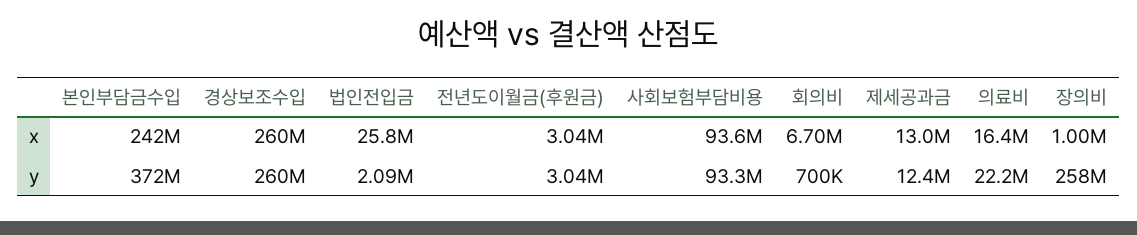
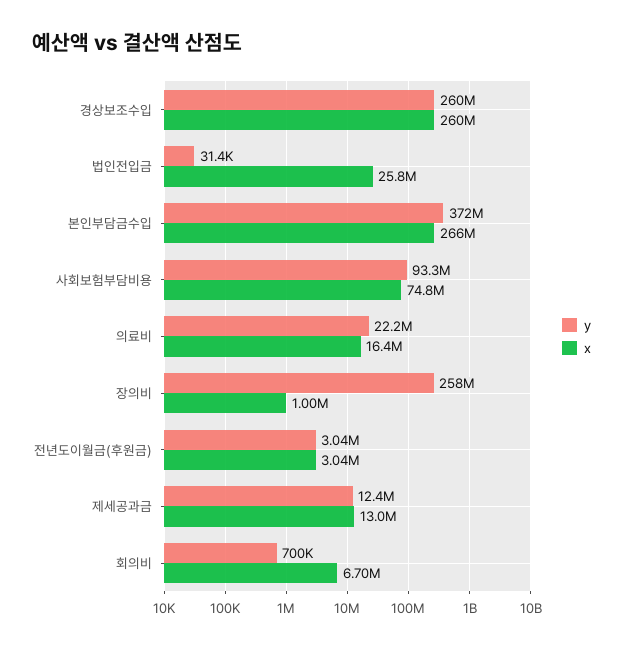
x, 본인부담금수입: 242000000 -> 266000000
x, 사회보험부담비용: 93600000 -> 74800000
y, 법인전입금: 2090000 -> 31400

